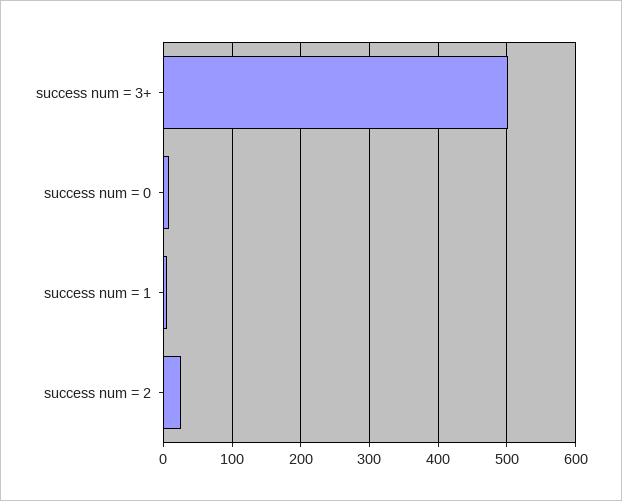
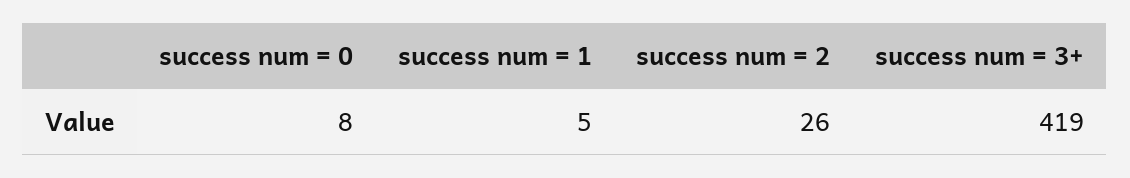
success num = 3+: 500 -> 419

